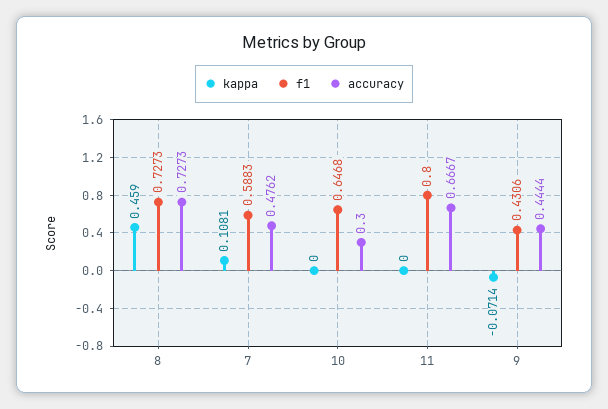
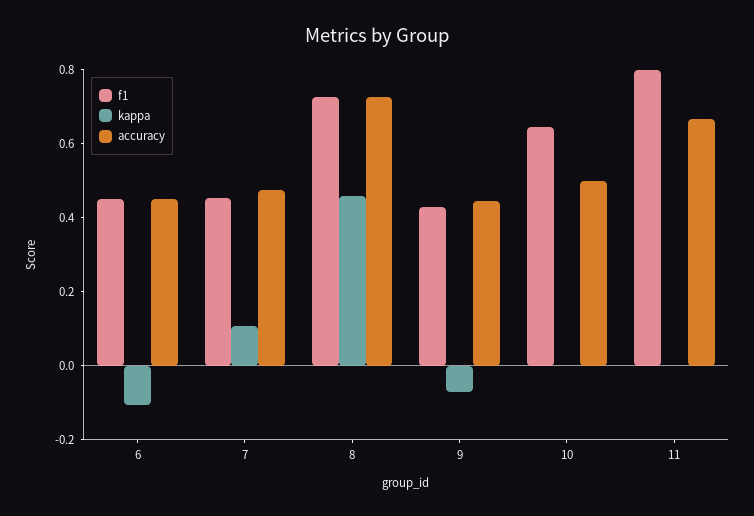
f1, 7: 0.5883 -> 0.45
accuracy, 10: 0.3 -> 0.5
f1, 6: none -> 0.45
kappa, 6: none -> -0.1
accuracy, 6: none -> 0.45

